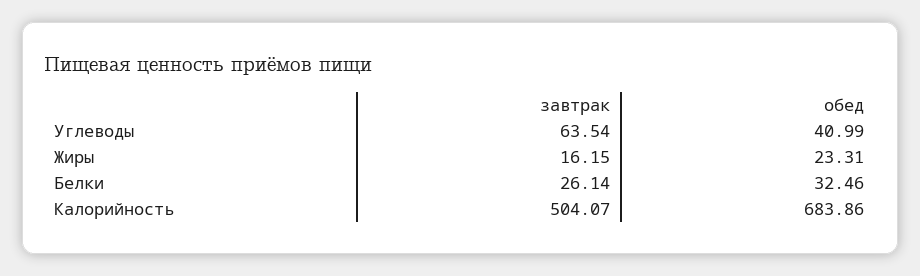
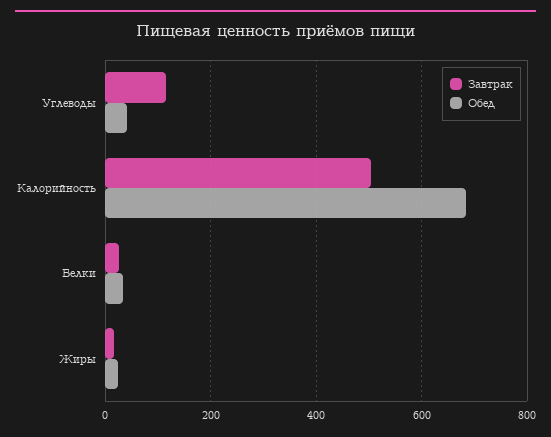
завтрак, Углеводы: 63.54 -> 120

